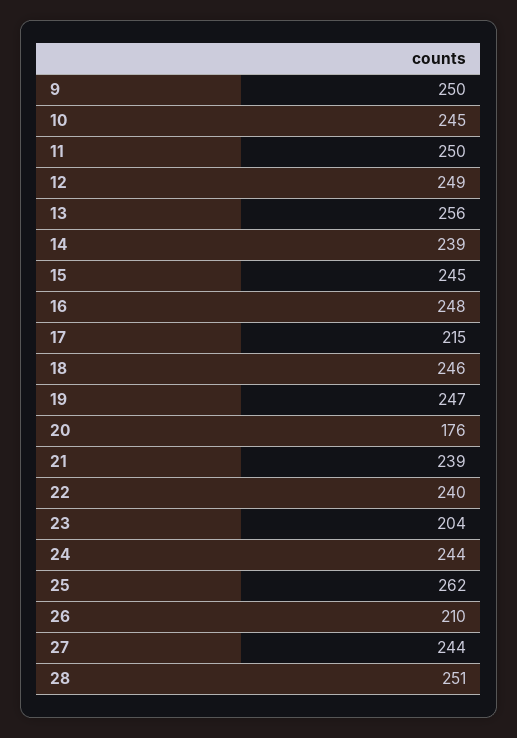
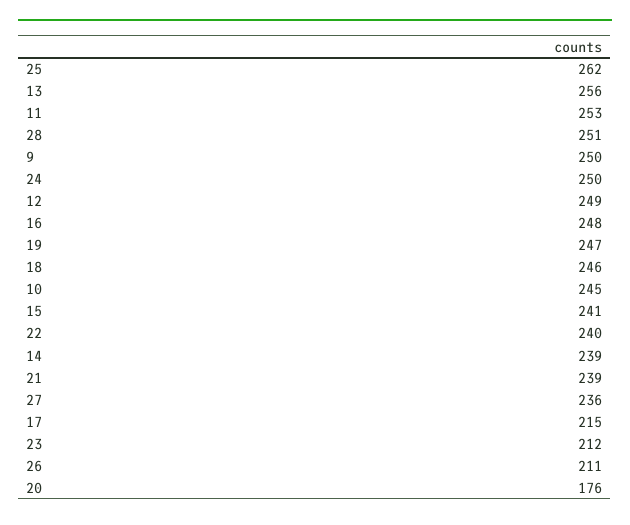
11: 250 -> 253
15: 245 -> 241
23: 204 -> 212
24: 244 -> 250
26: 210 -> 211
27: 244 -> 236

